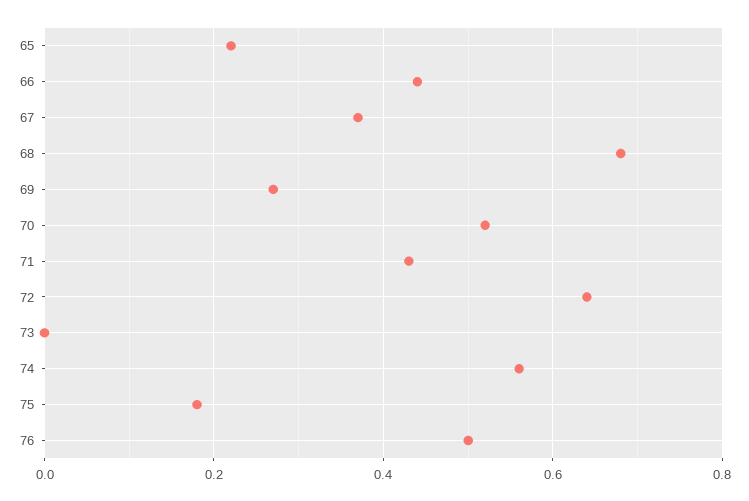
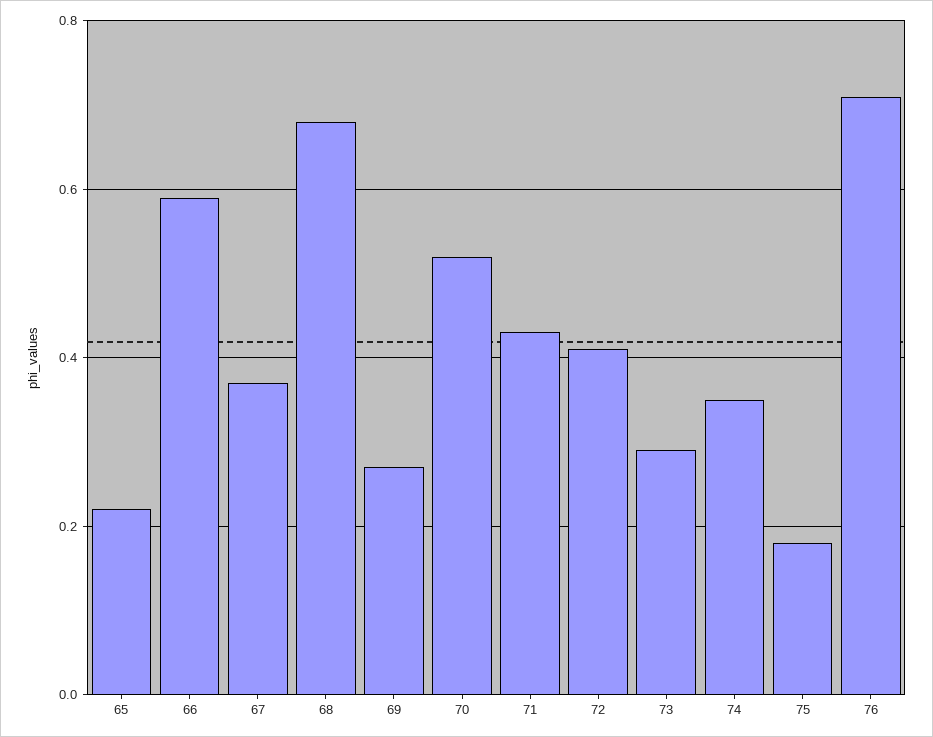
66: 0.45 -> 0.6
72: 0.65 -> 0.4
73: 0 -> 0.3
74: 0.55 -> 0.35
76: 0.5 -> 0.7

